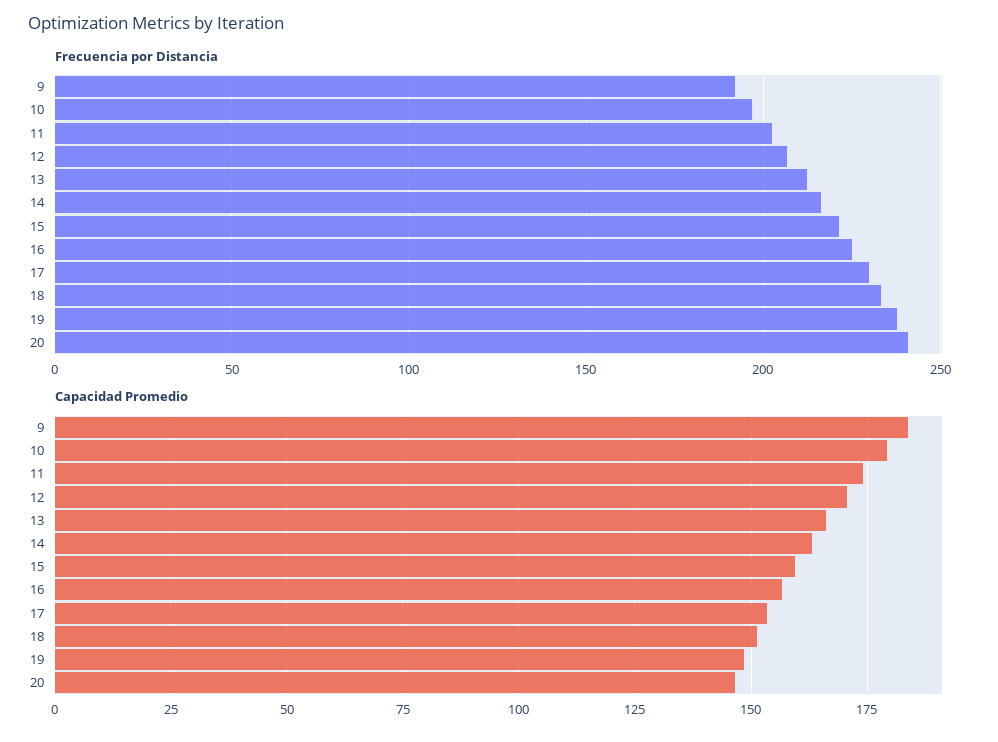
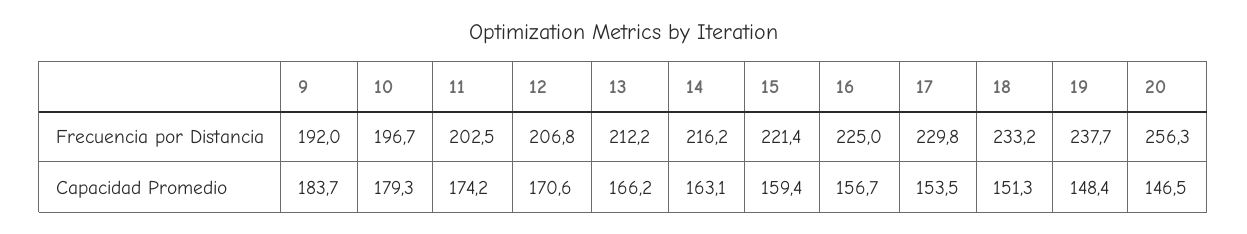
Frecuencia por Distancia, 20: 240 -> 256.3

